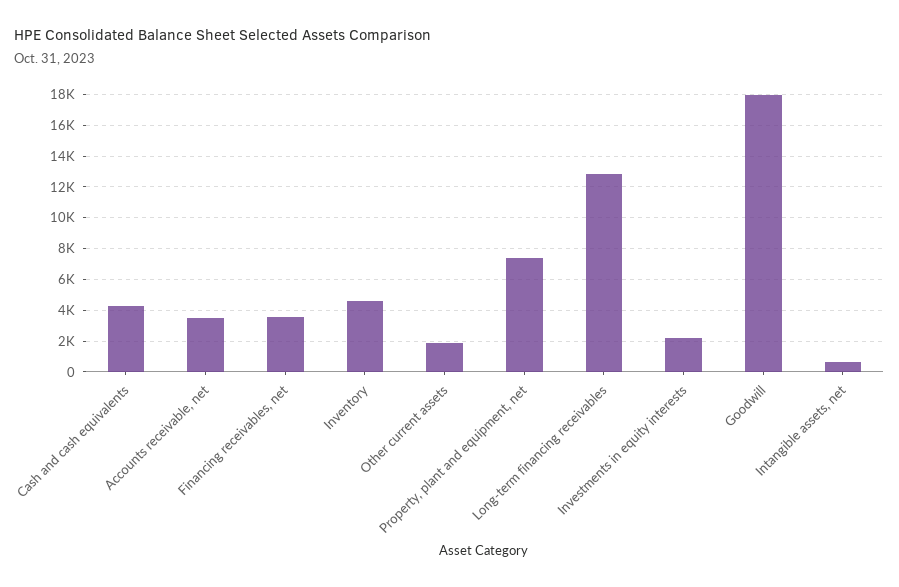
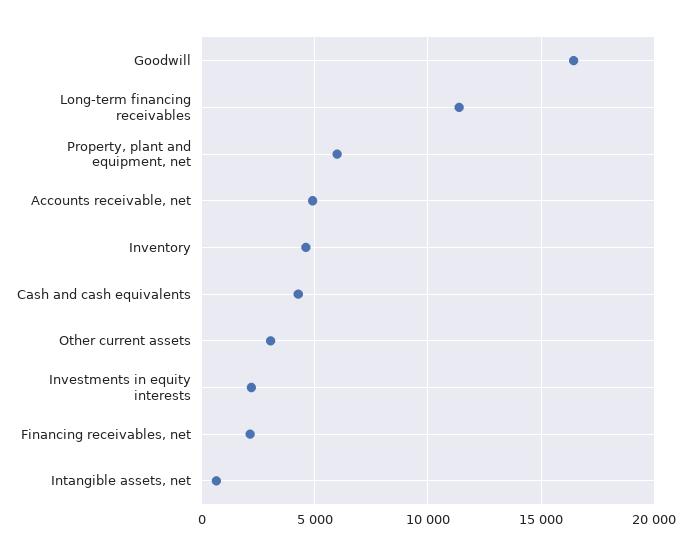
Accounts receivable, net: 3500 -> 5000
Financing receivables, net: 3500 -> 2000
Other current assets: 2000 -> 3000
Property, plant and equipment, net: 7500 -> 6000
Long-term financing receivables: 13000 -> 11500
Goodwill: 18000 -> 16500

